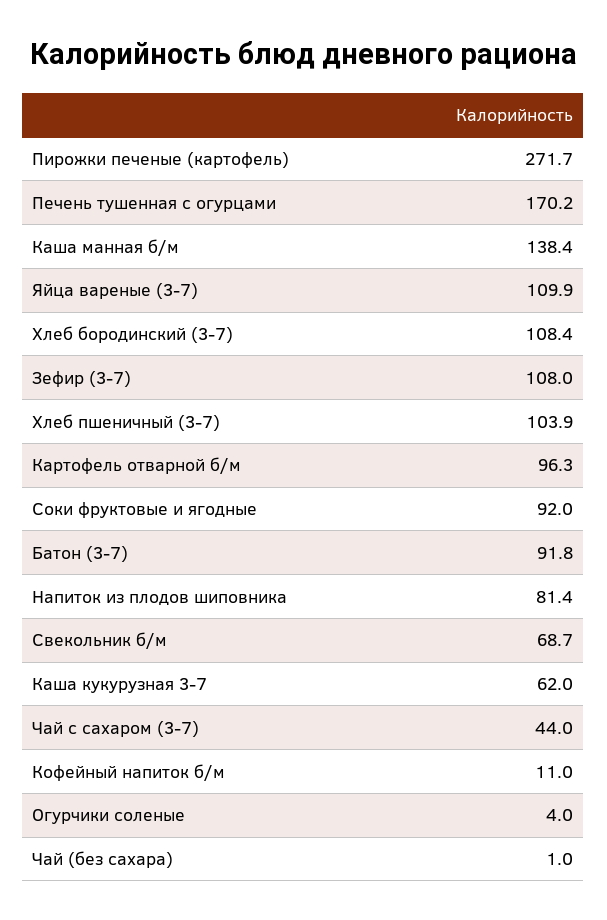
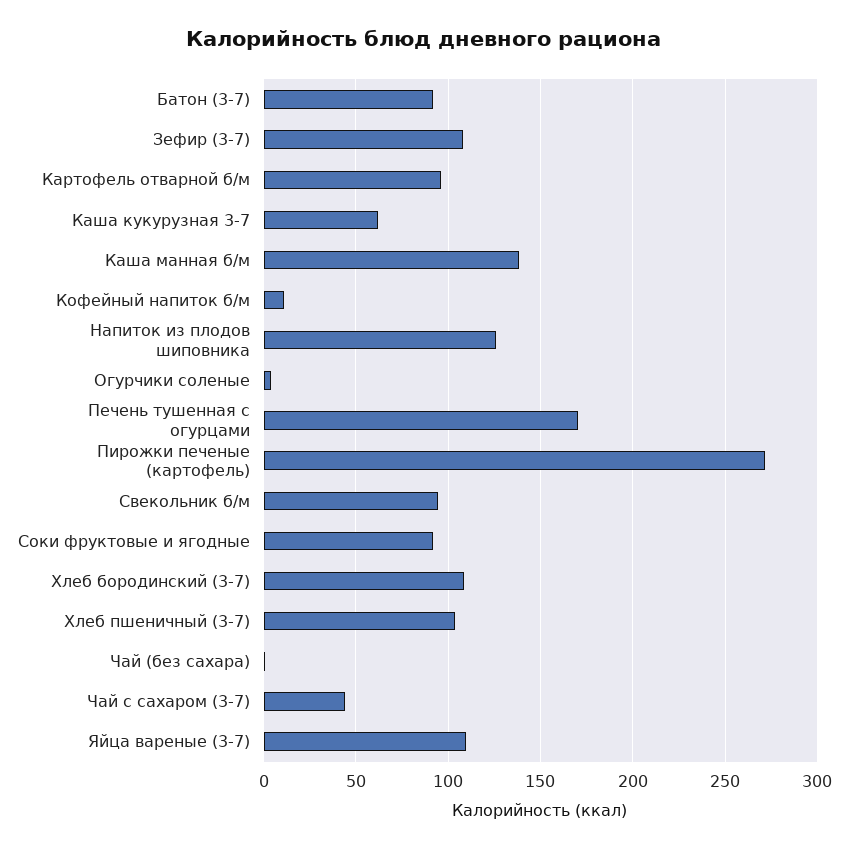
Напиток из плодов шиповника: 81.4 -> 125
Свекольник б/м: 68.7 -> 95

